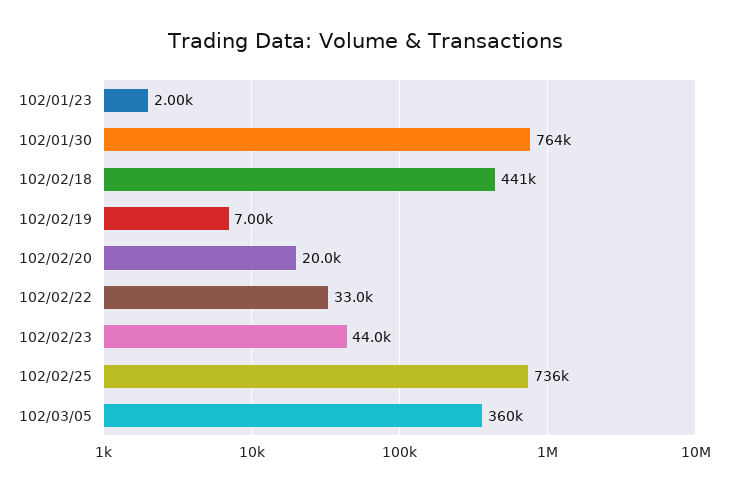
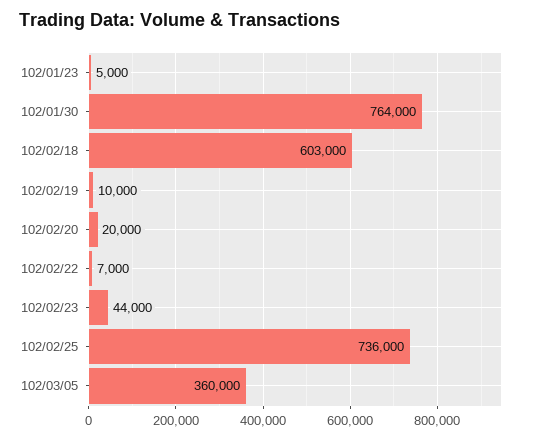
102/01/23: 2000 -> 5000
102/02/18: 441000 -> 603000
102/02/19: 7000 -> 10000
102/02/22: 33000 -> 7000

